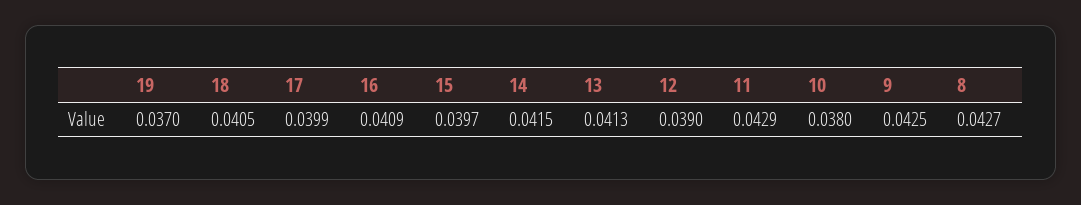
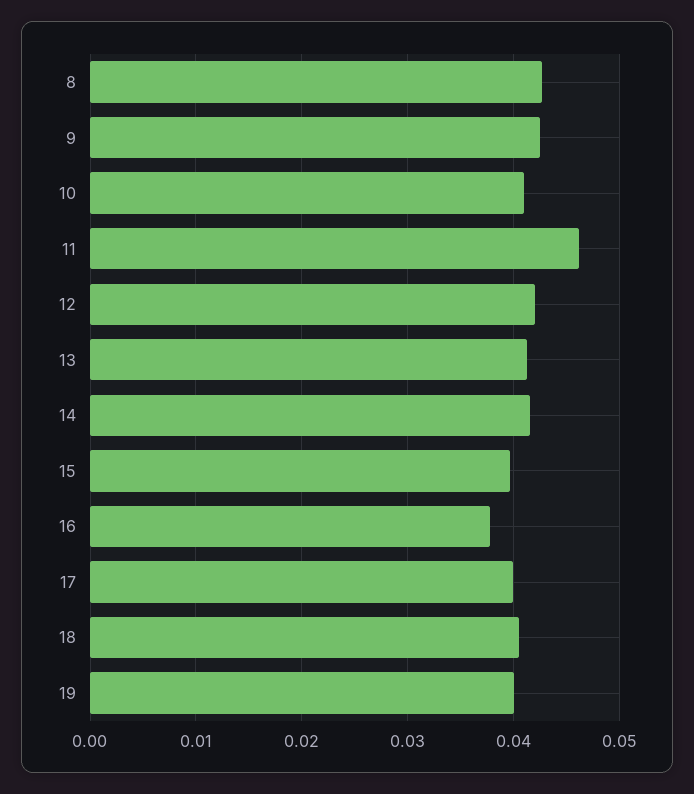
19: 0.037 -> 0.04
16: 0.0409 -> 0.038
12: 0.039 -> 0.042
11: 0.0429 -> 0.046
10: 0.038 -> 0.041

